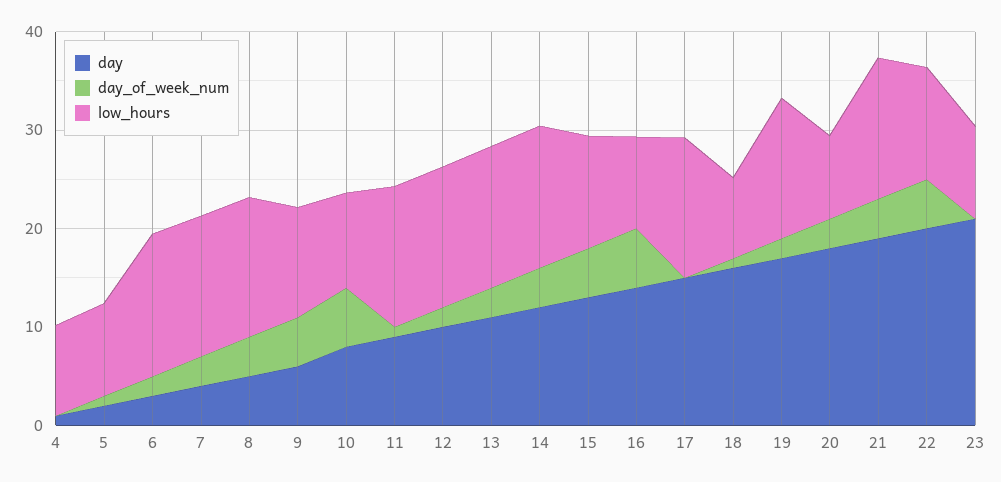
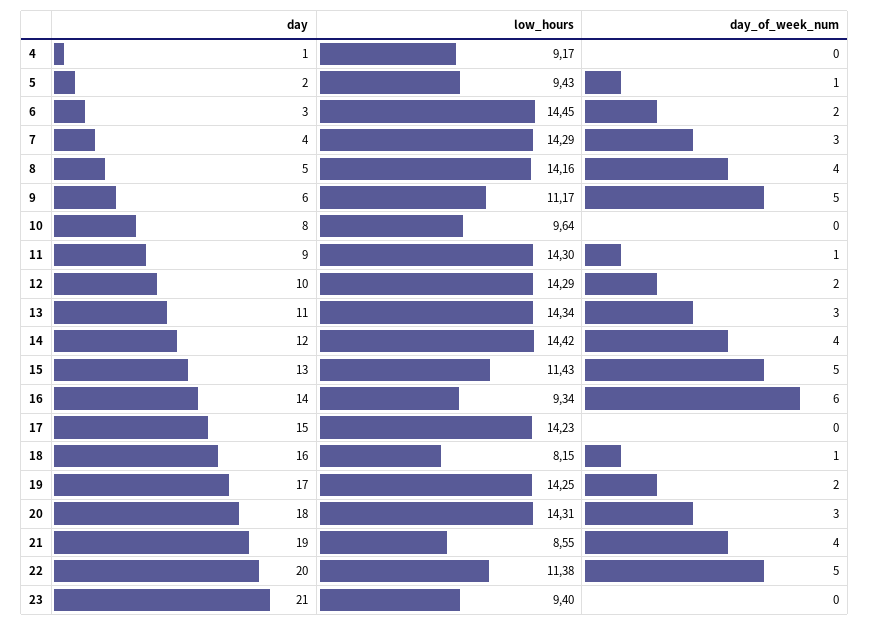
day_of_week_num, 10: 6 -> 0
low_hours, 20: 8 -> 14.31
low_hours, 21: 14 -> 8.55

